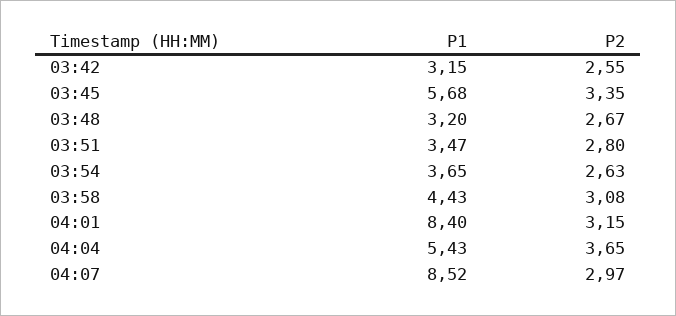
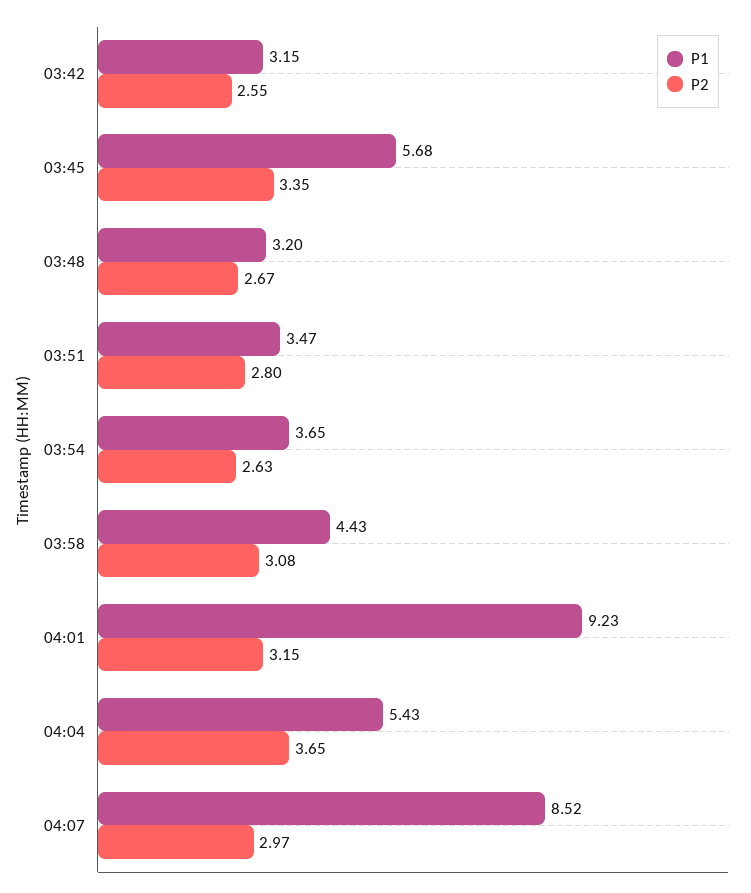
P1, 04:01: 8.4 -> 9.23

